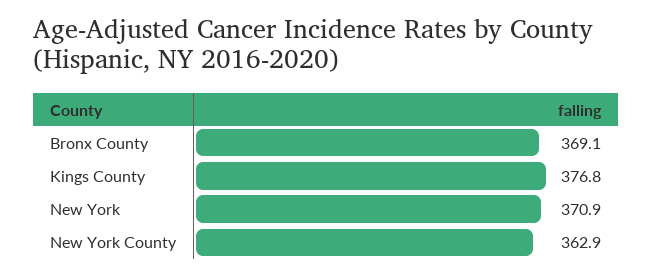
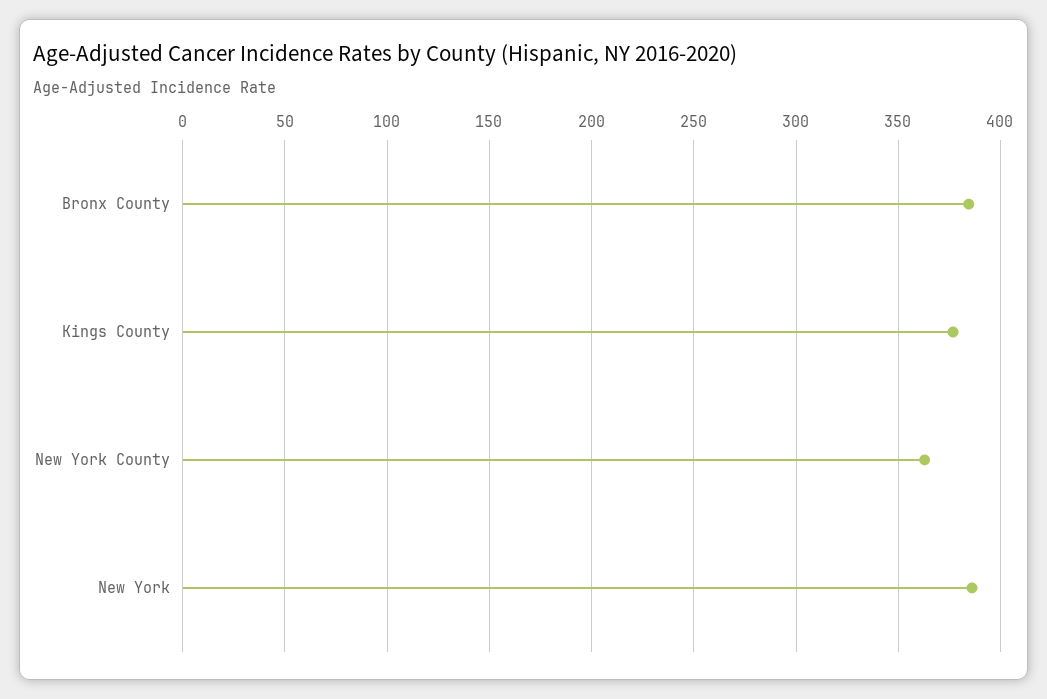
Bronx County: 369.1 -> 385
New York: 370.9 -> 385

